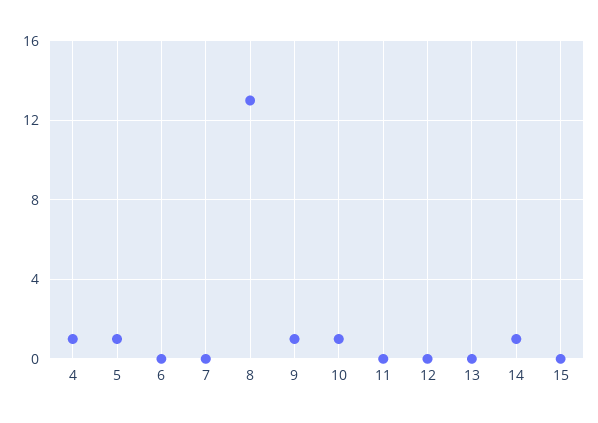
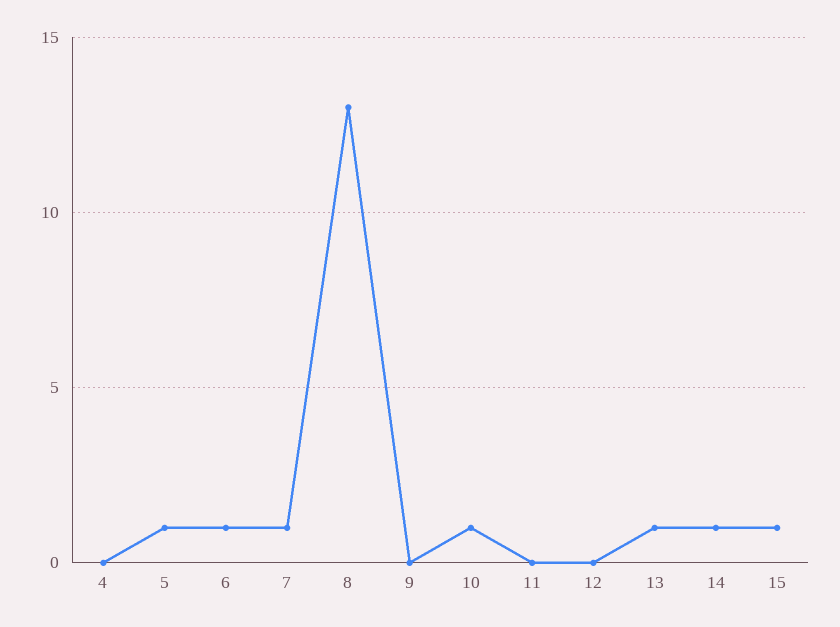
4: 1 -> 0
6: 0 -> 1
7: 0 -> 1
9: 1 -> 0
13: 0 -> 1
15: 0 -> 1

